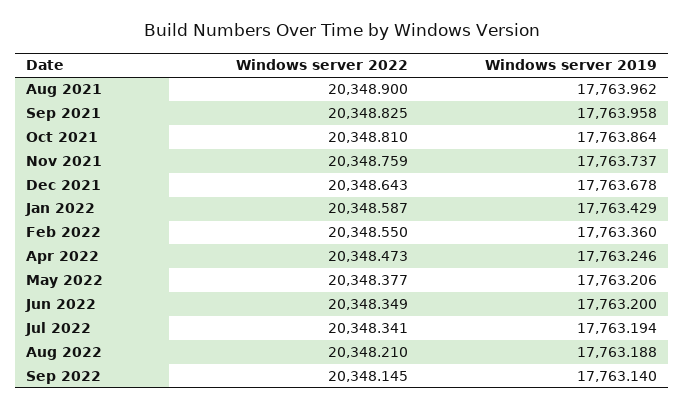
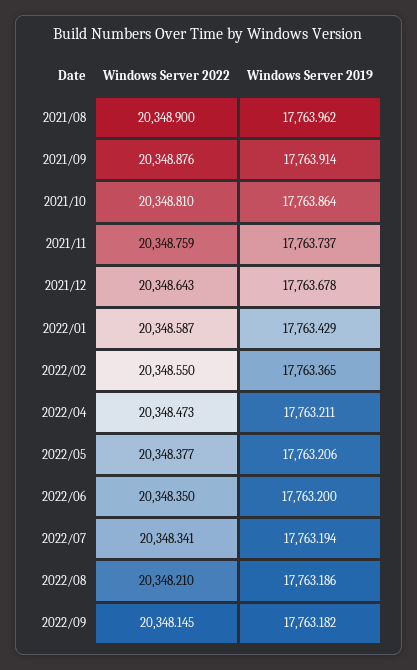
Windows server 2022, Sep 2021: 20348.825 -> 20348.876
Windows server 2019, Sep 2021: 17763.958 -> 17763.914
Windows server 2019, Feb 2022: 17763.36 -> 17763.365
Windows server 2019, Apr 2022: 17763.246 -> 17763.211
Windows server 2022, Jun 2022: 20348.349 -> 20348.35
Windows server 2019, Aug 2022: 17763.188 -> 17763.186
Windows server 2019, Sep 2022: 17763.14 -> 17763.182

